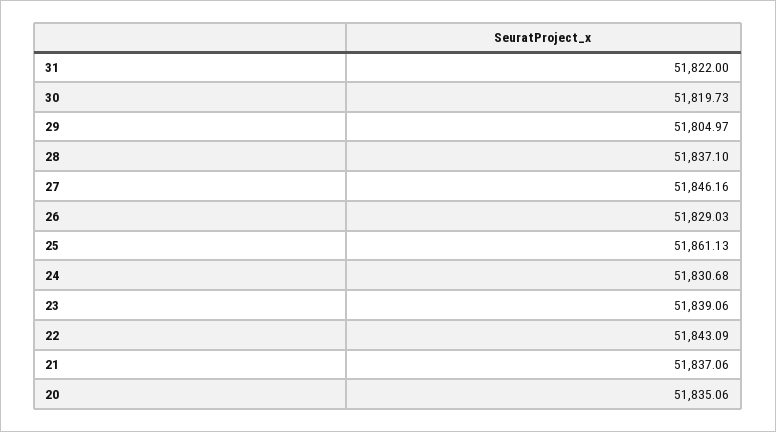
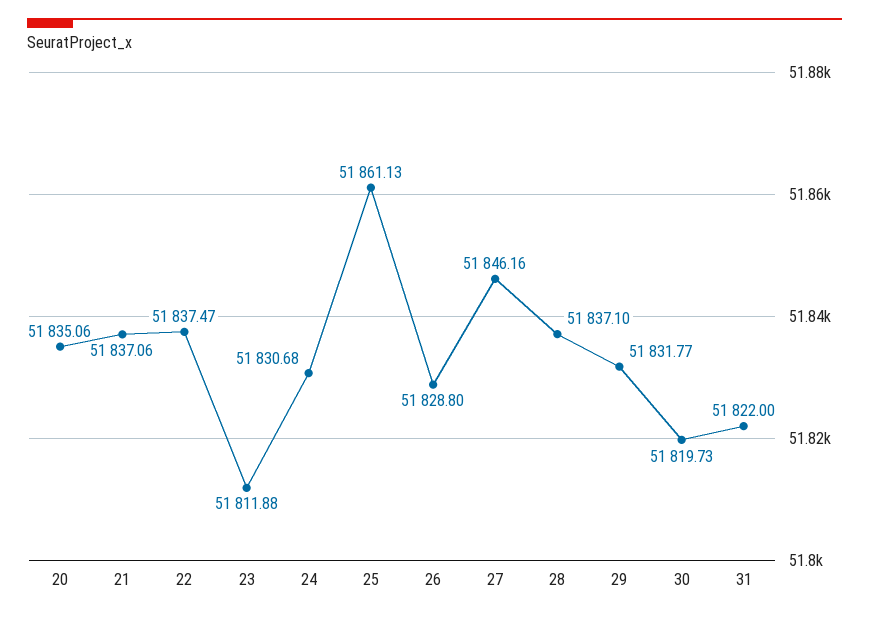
29: 51804.97 -> 51831.77
26: 51829.03 -> 51828.8
23: 51839.06 -> 51811.88
22: 51843.09 -> 51837.47

